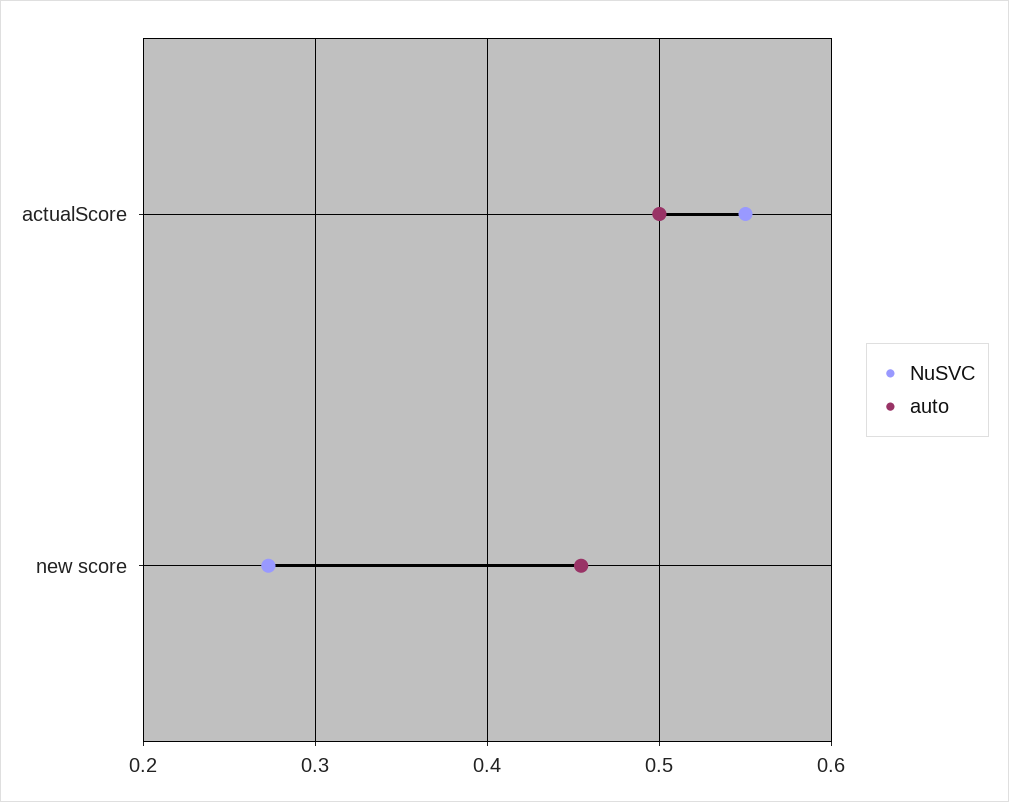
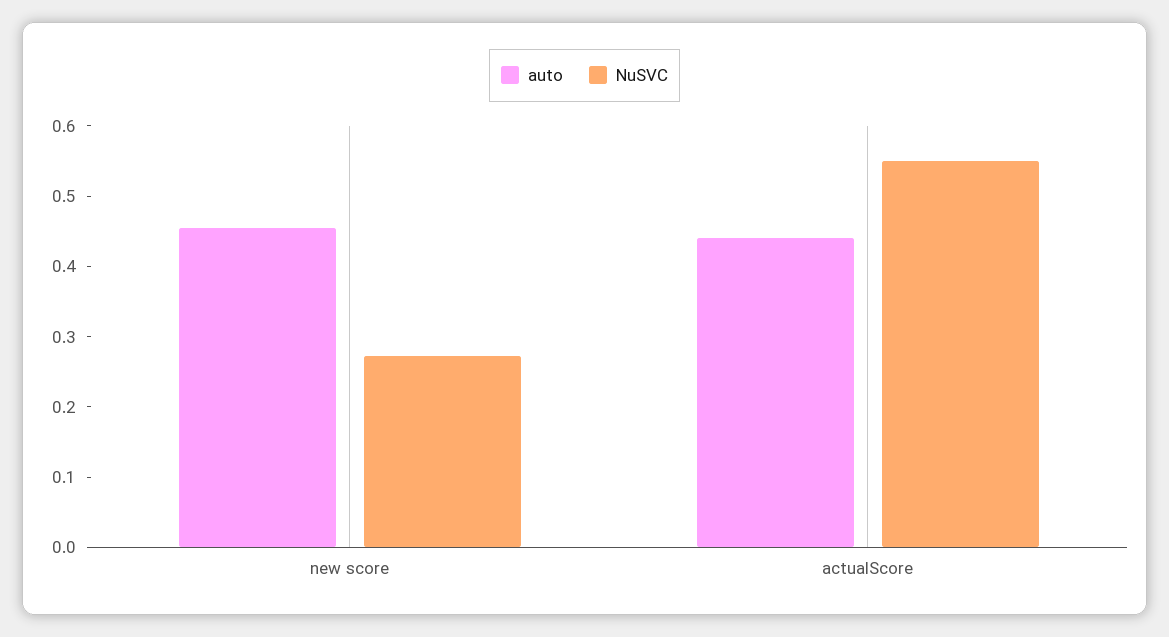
auto, actualScore: 0.5 -> 0.44

